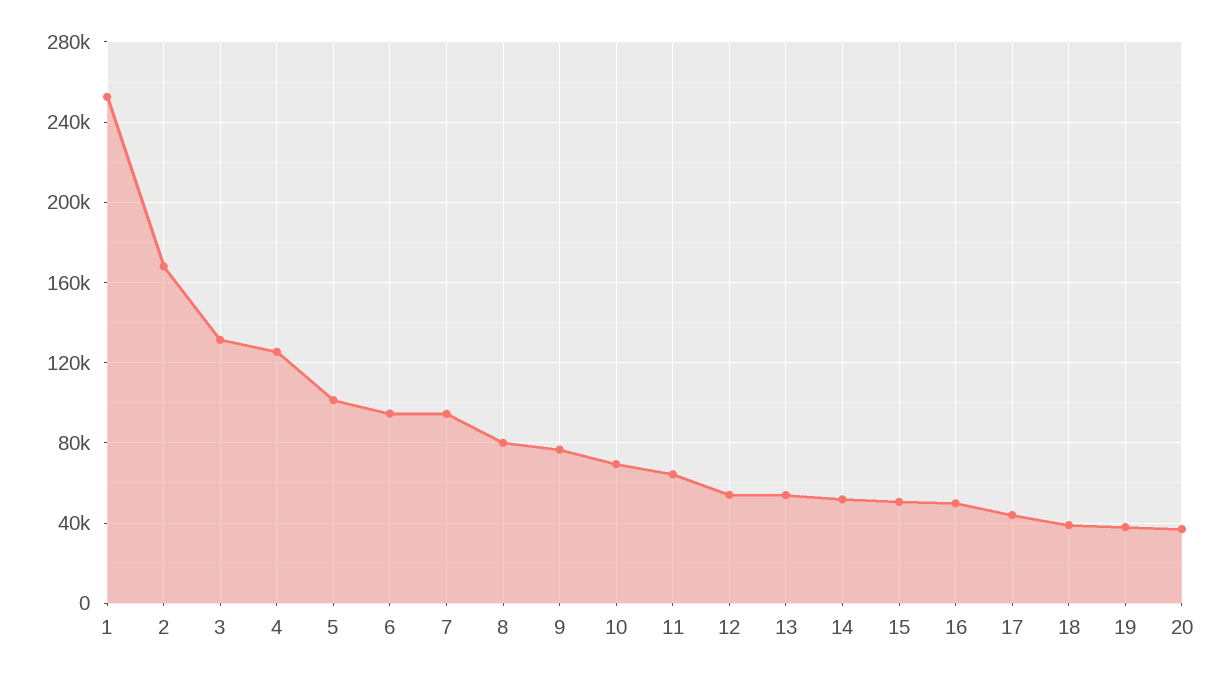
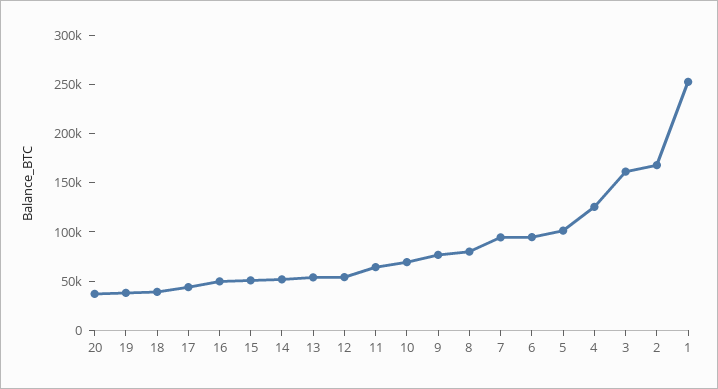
3: 130000 -> 160000

